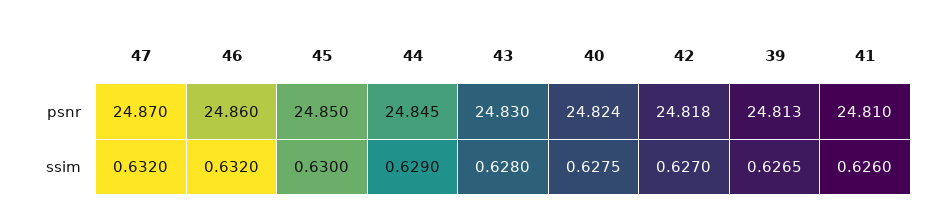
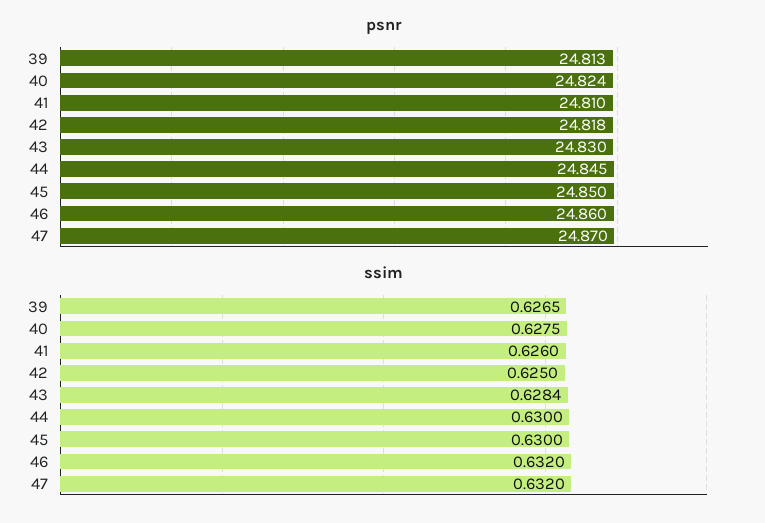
ssim, 44: 0.629 -> 0.63
ssim, 43: 0.628 -> 0.6284
ssim, 42: 0.627 -> 0.625

